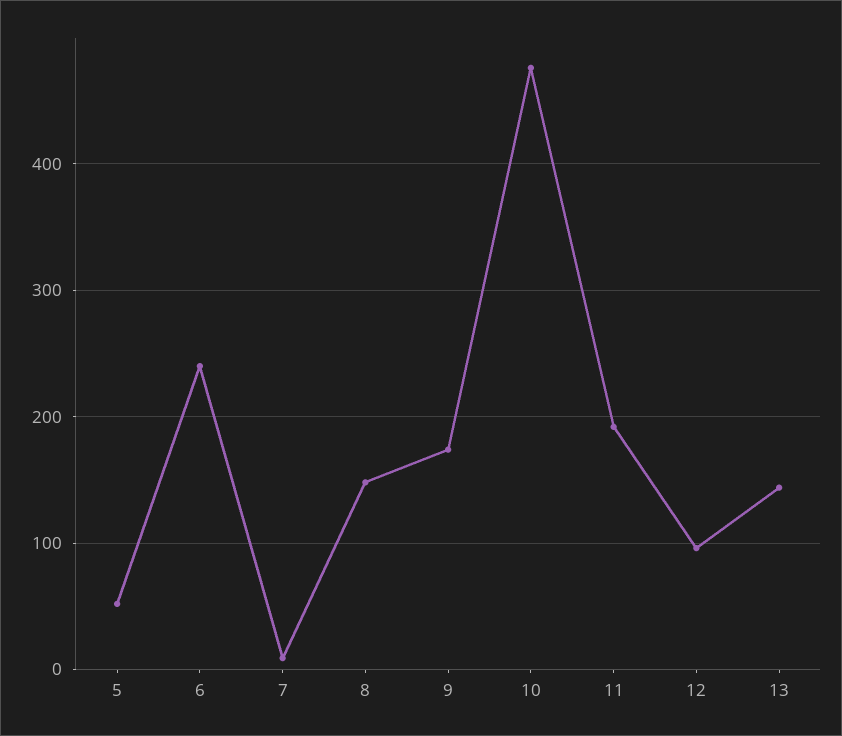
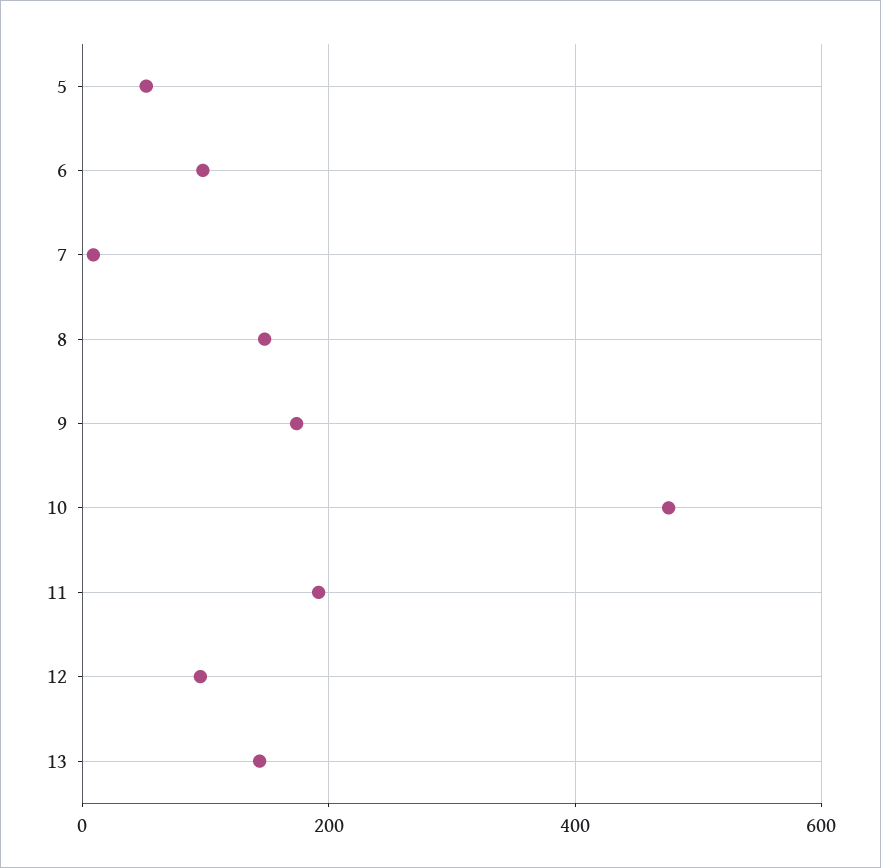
6: 240 -> 100

